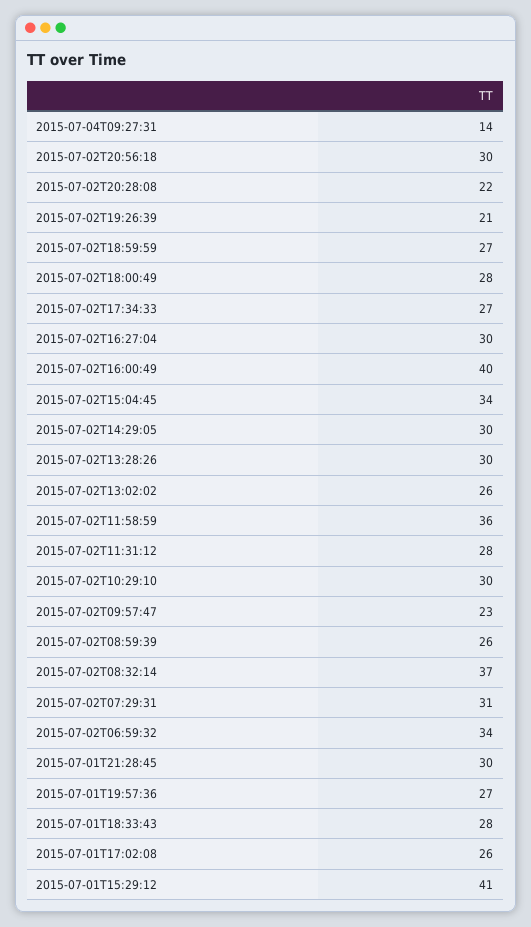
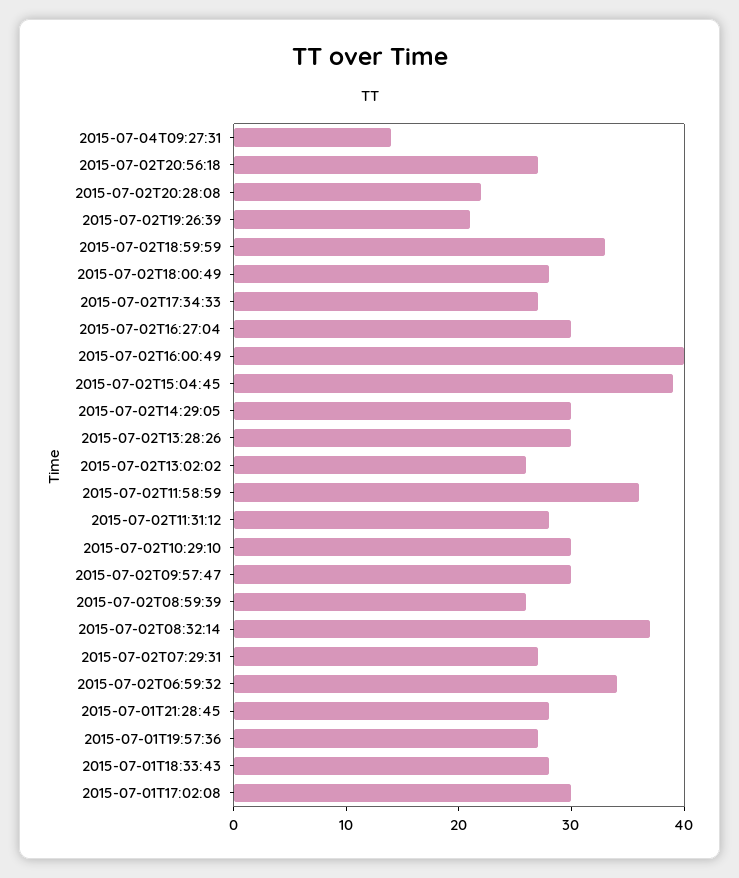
2015-07-02T20:56:18: 30 -> 27
2015-07-02T18:59:59: 27 -> 33
2015-07-02T15:04:45: 34 -> 39
2015-07-02T09:57:47: 23 -> 30
2015-07-02T07:29:31: 31 -> 27
2015-07-01T21:28:45: 30 -> 28
2015-07-01T17:02:08: 26 -> 30
2015-07-01T15:29:12: 41 -> none

